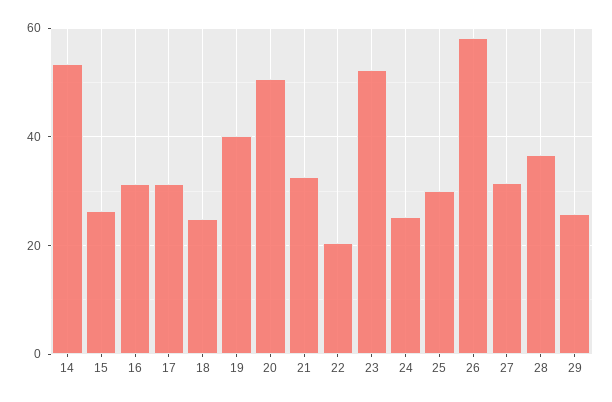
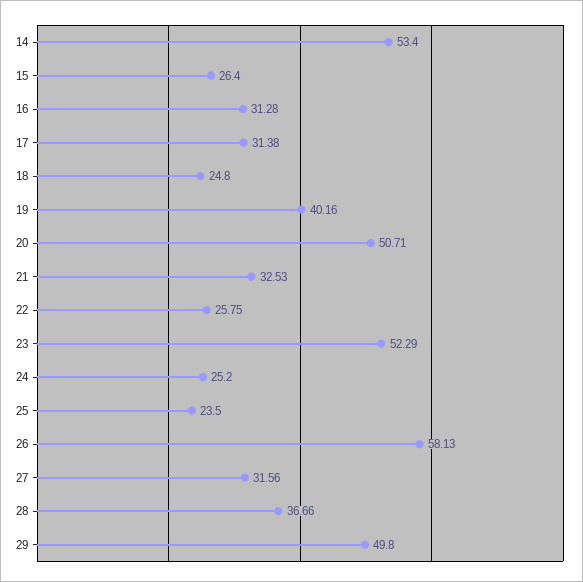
22: 20 -> 25.75
25: 30 -> 23.5
29: 26 -> 49.8

